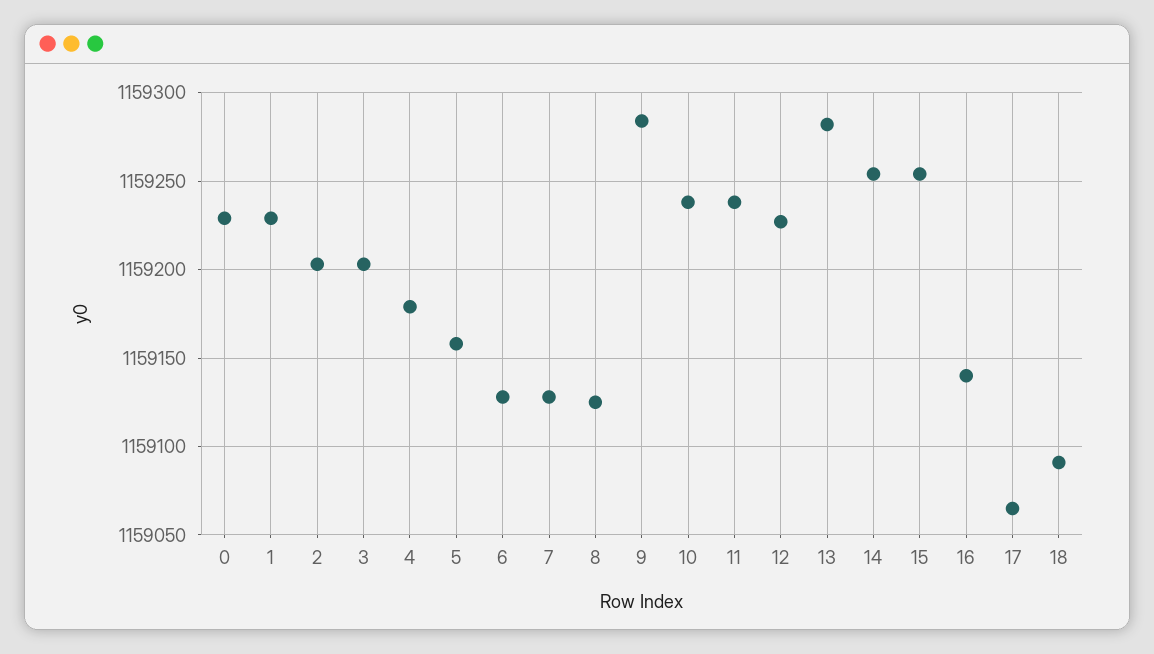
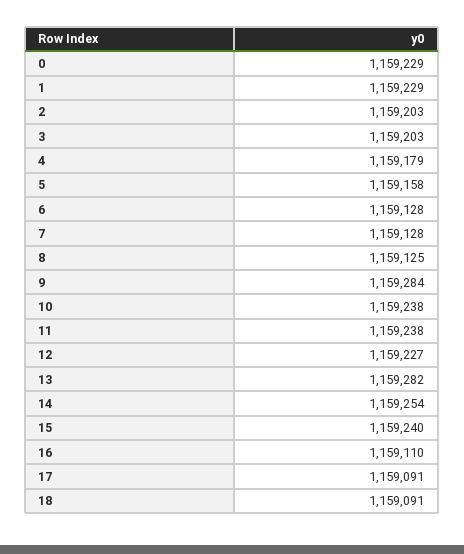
15: 1159255 -> 1159240
16: 1159140 -> 1159110
17: 1159065 -> 1159091

